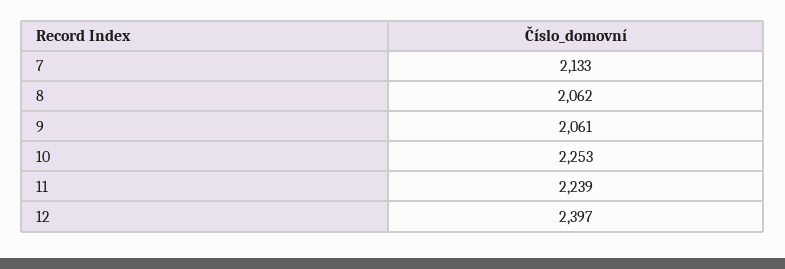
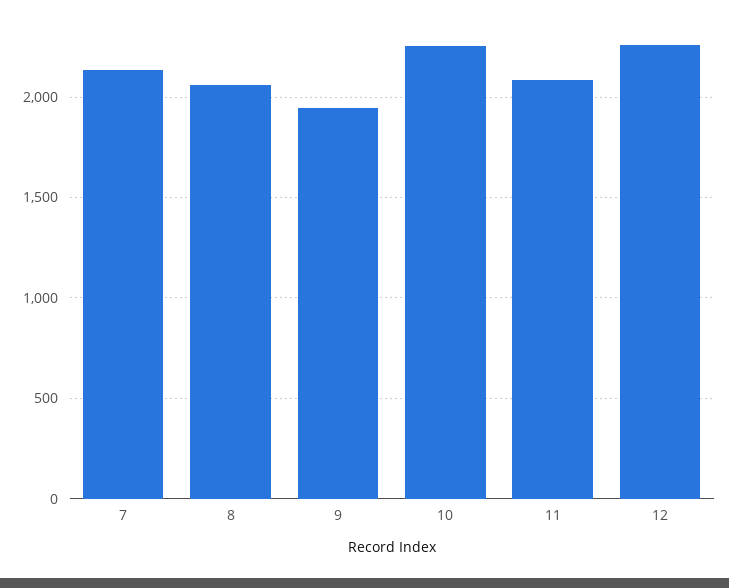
9: 2061 -> 1950
11: 2239 -> 2100
12: 2397 -> 2250

